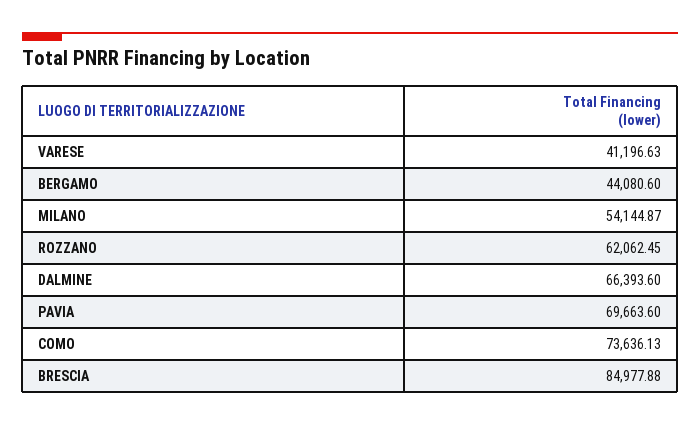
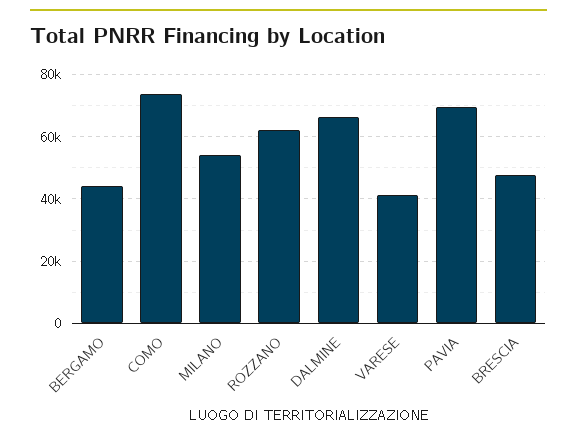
BRESCIA: 84977.88 -> 48000

